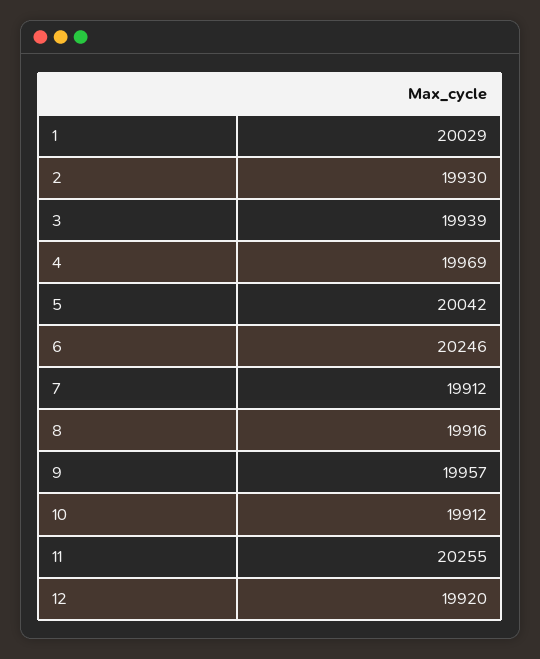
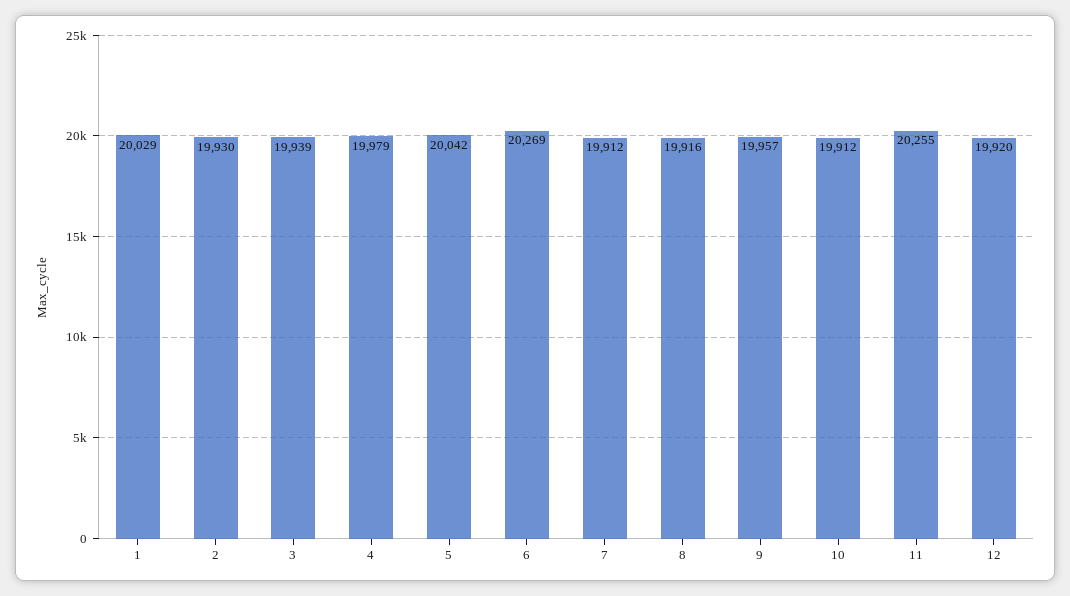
4: 19969 -> 19979
6: 20246 -> 20269

